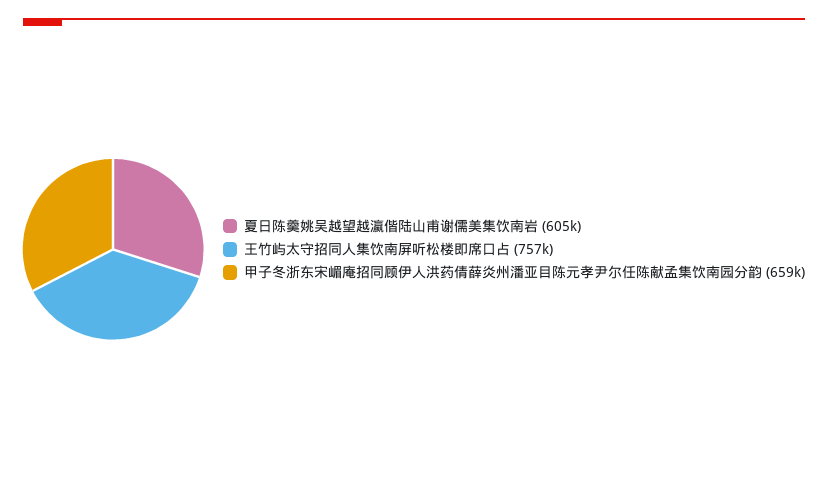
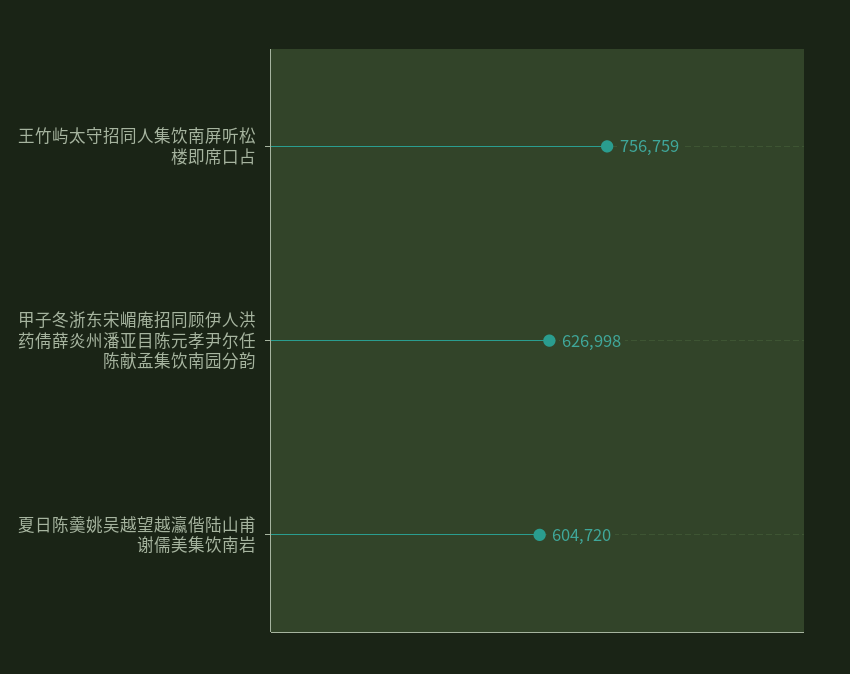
甲子冬浙东宋嵋庵招同顾伊人洪药倩薛炎州潘亚目陈元孝尹尔任陈献孟集饮南园分韵: 659000 -> 626998

